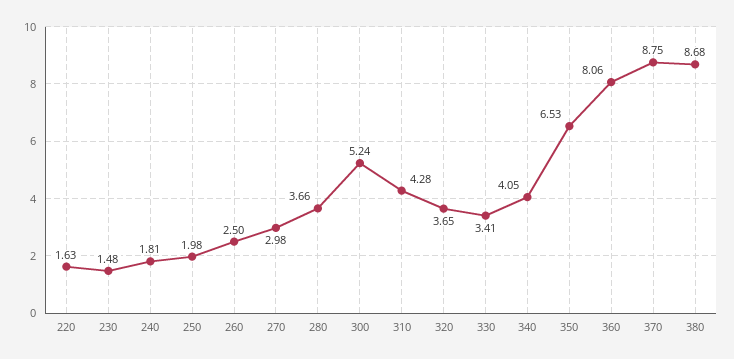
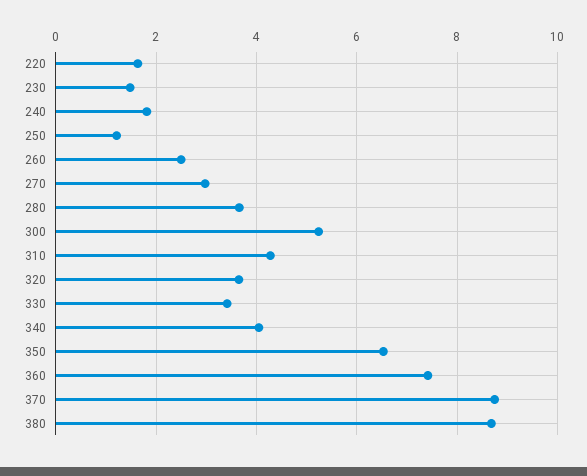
250: 1.98 -> 1.2
360: 8.06 -> 7.4

